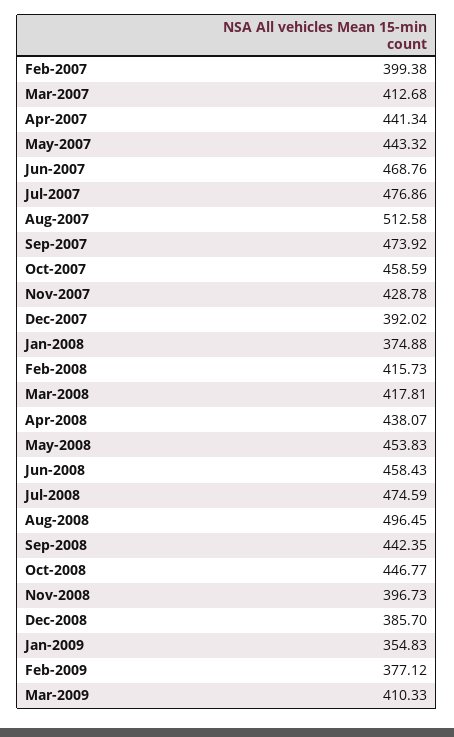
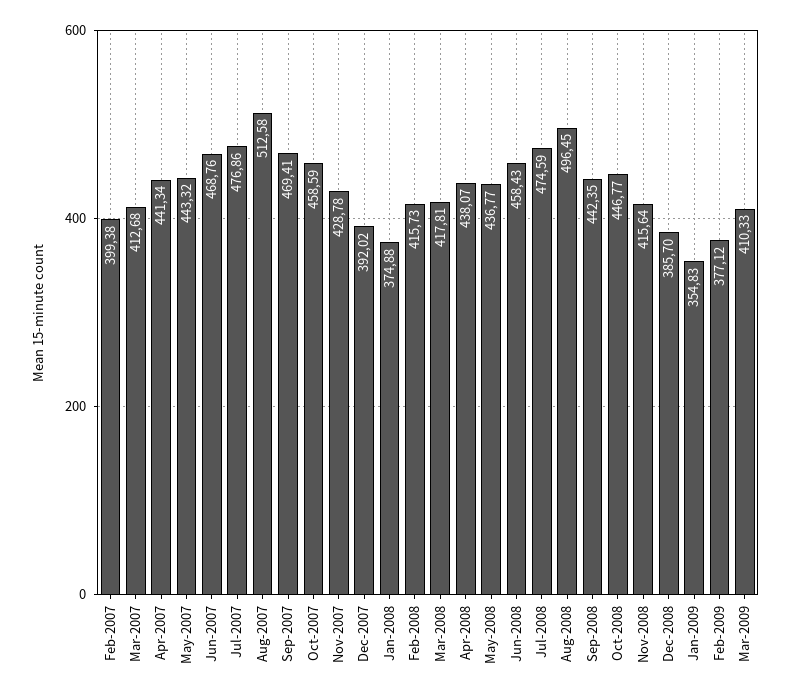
Sep-2007: 473.92 -> 469.41
May-2008: 453.83 -> 436.77
Nov-2008: 396.73 -> 415.64

